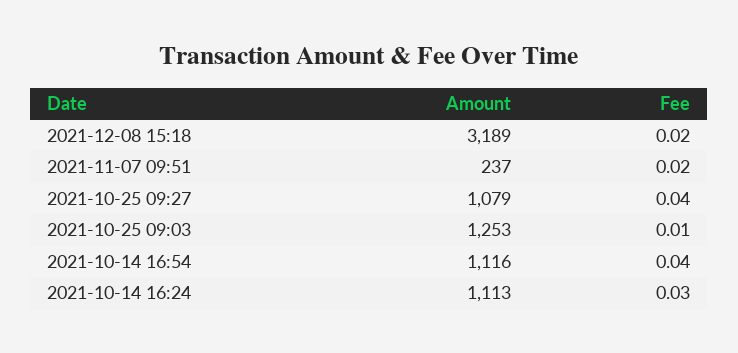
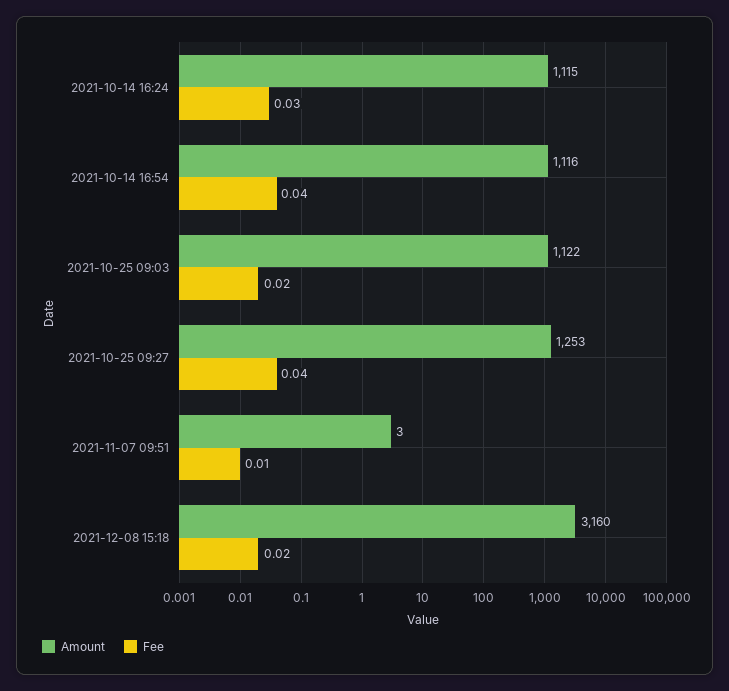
Amount, 2021-12-08 15:18: 3189 -> 3160
Amount, 2021-11-07 09:51: 237 -> 3
Fee, 2021-11-07 09:51: 0.02 -> 0.01
Amount, 2021-10-25 09:27: 1079 -> 1253
Amount, 2021-10-25 09:03: 1253 -> 1122
Fee, 2021-10-25 09:03: 0.01 -> 0.02
Amount, 2021-10-14 16:24: 1113 -> 1115

